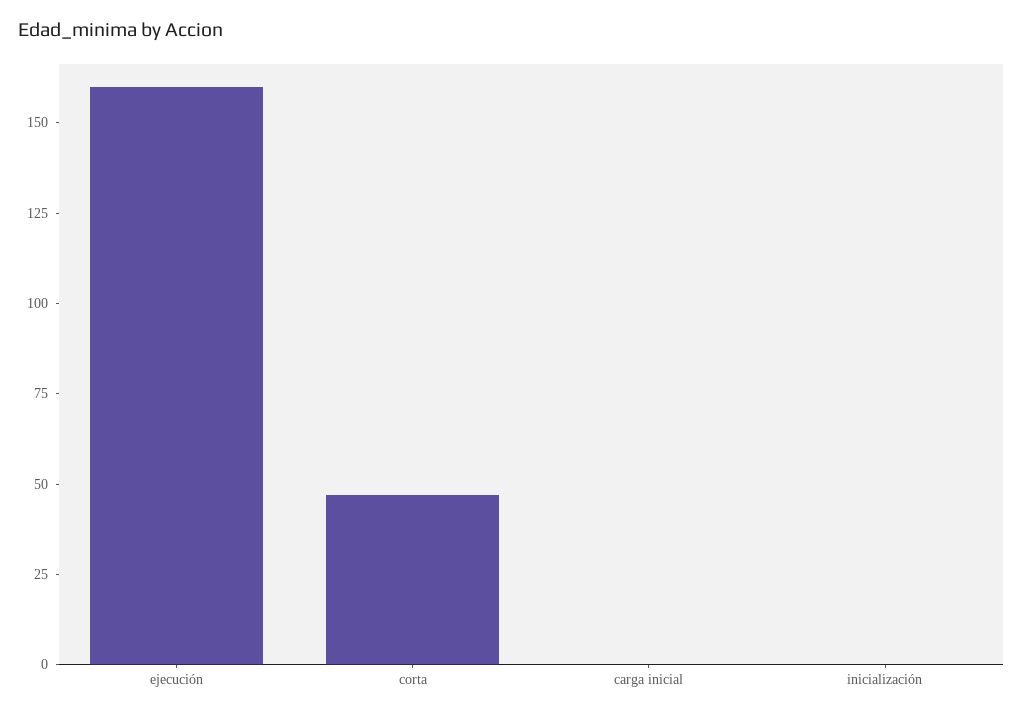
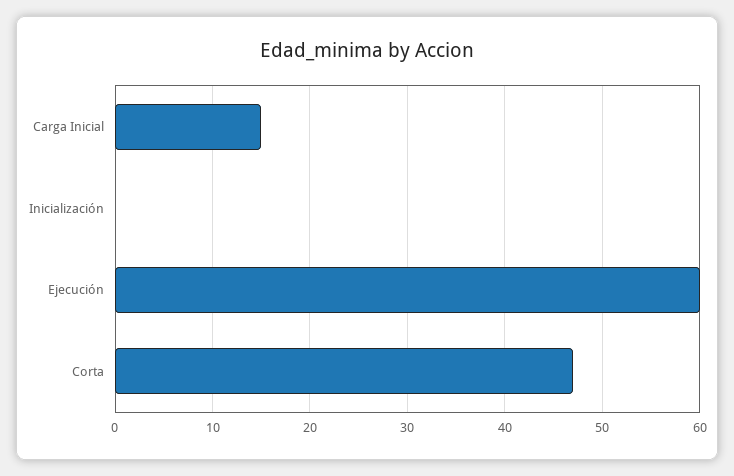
ejecución: 160 -> 60
carga inicial: 0 -> 15

